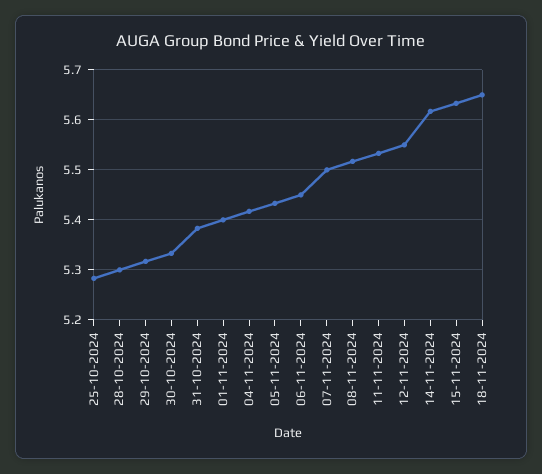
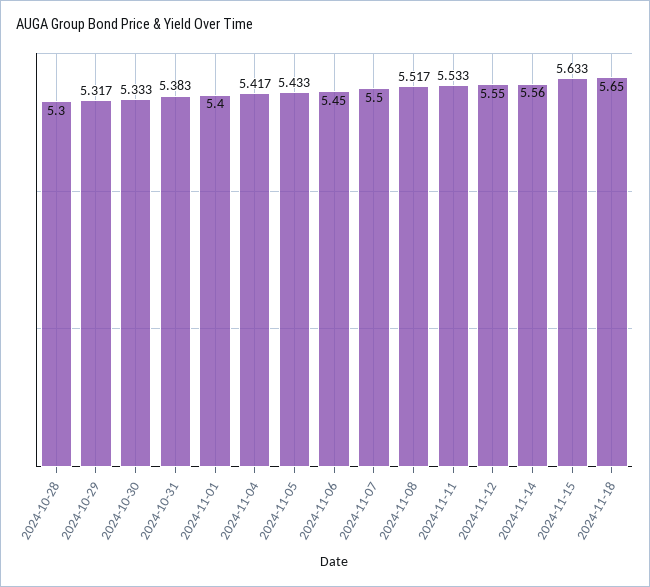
25-10-2024: 5.28 -> none
14-11-2024: 5.62 -> 5.56

